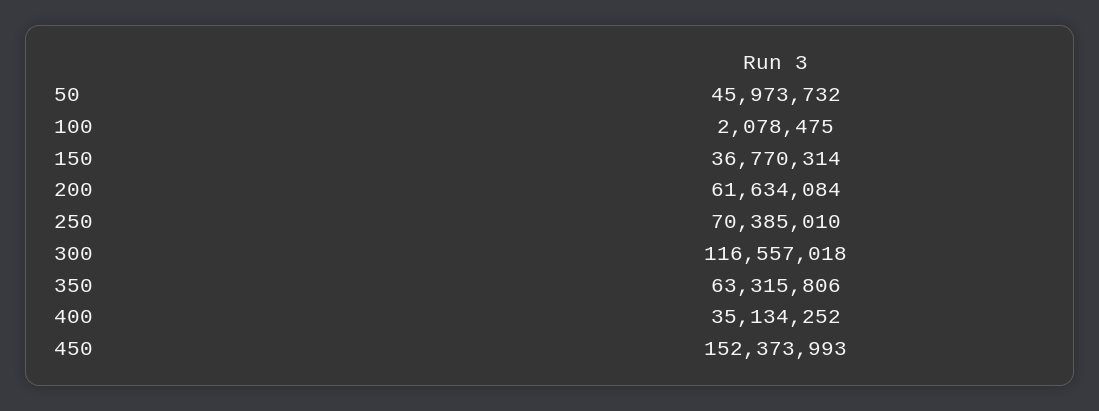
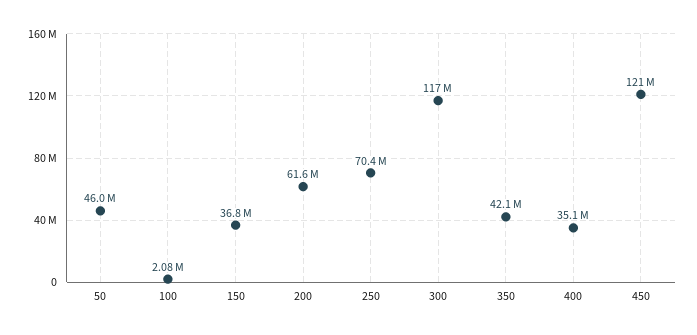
350: 63315806 -> 42100000
450: 152373993 -> 121000000

